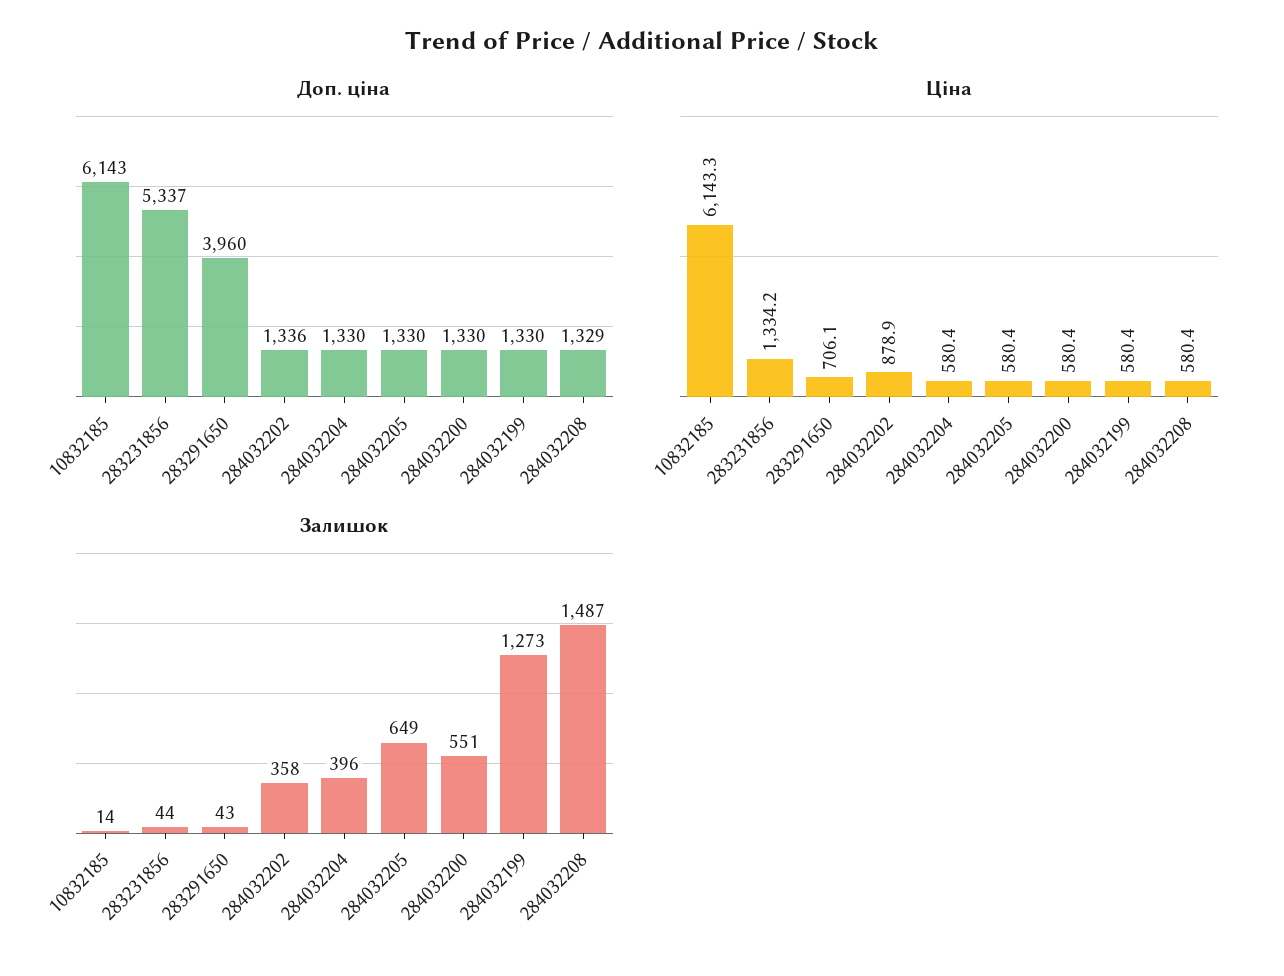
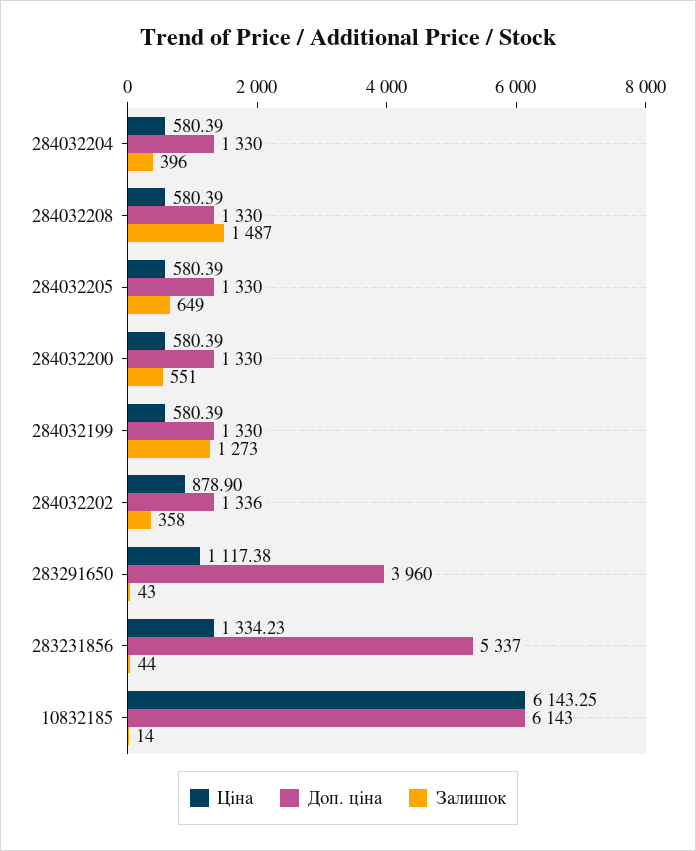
Доп. ціна, 284032208: 1329 -> 1330
Ціна, 283291650: 706.1 -> 1117.38

